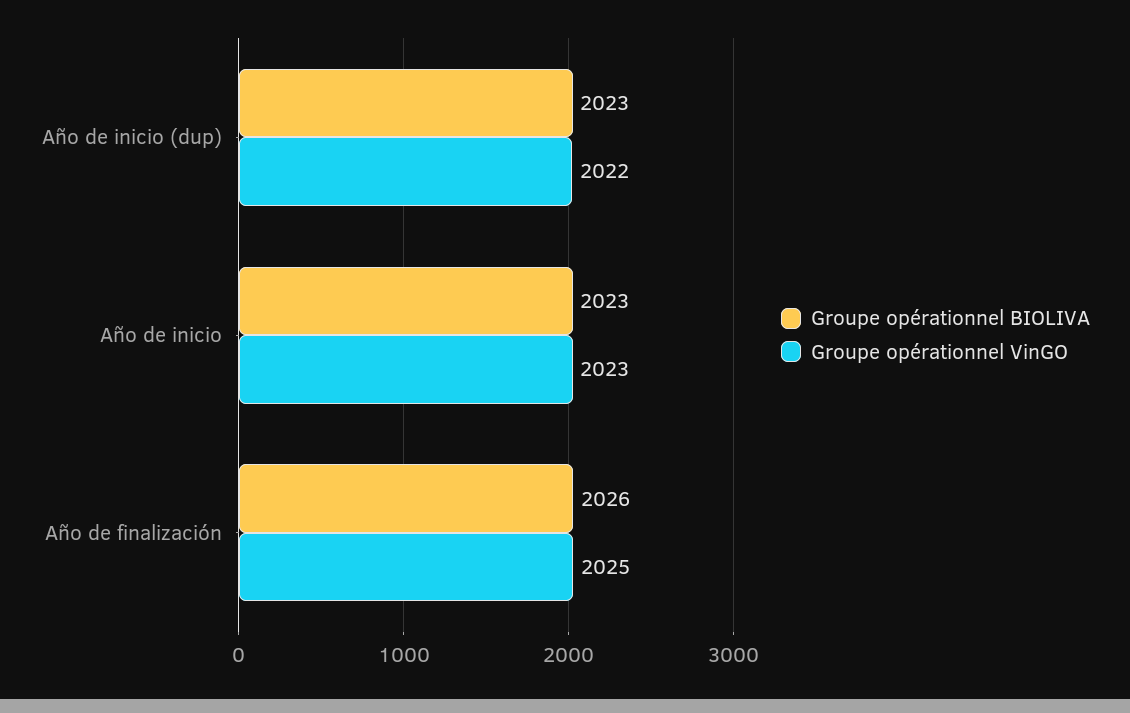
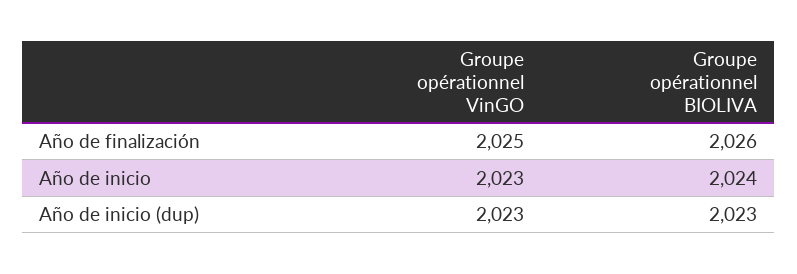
Groupe opérationnel VinGO, Año de inicio (dup): 2022 -> 2023
Groupe opérationnel BIOLIVA, Año de inicio: 2023 -> 2024

